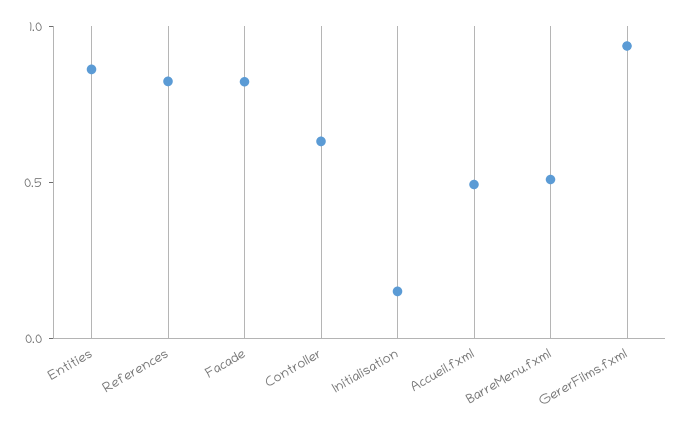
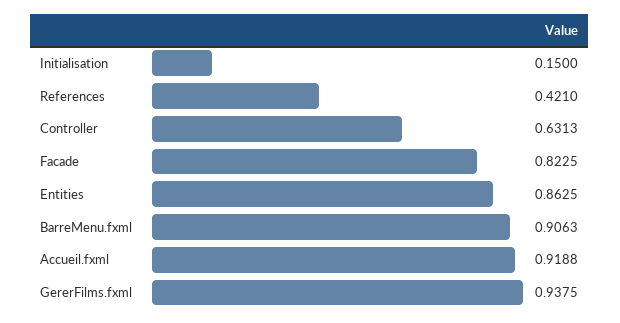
References: 0.8 -> 0.421
Accueil.fxml: 0.5 -> 0.9188
BarreMenu.fxml: 0.5 -> 0.9063

